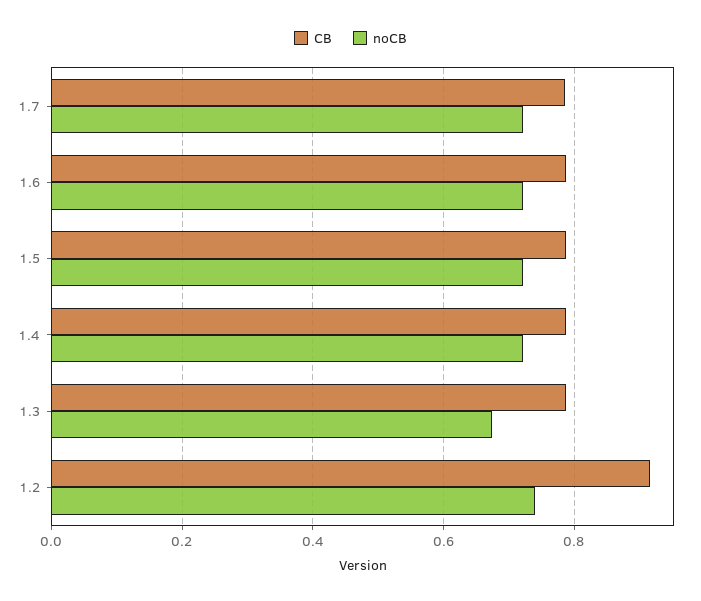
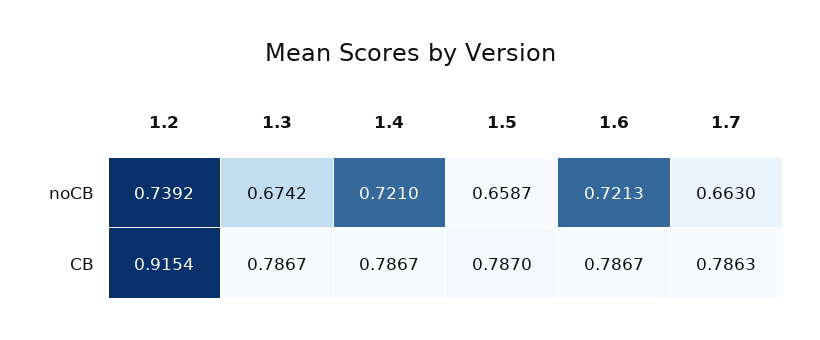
noCB, 1.7: 0.72 -> 0.663
noCB, 1.5: 0.72 -> 0.6587

